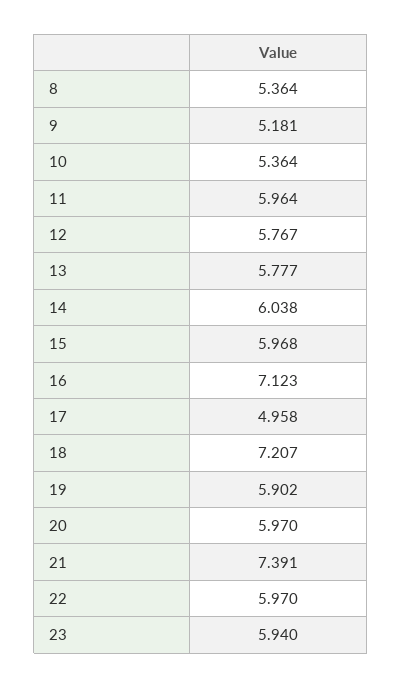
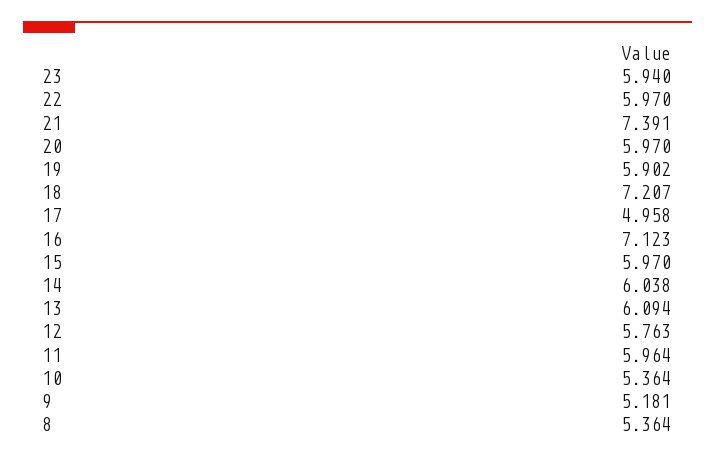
12: 5.767 -> 5.763
13: 5.777 -> 6.094
15: 5.968 -> 5.97

